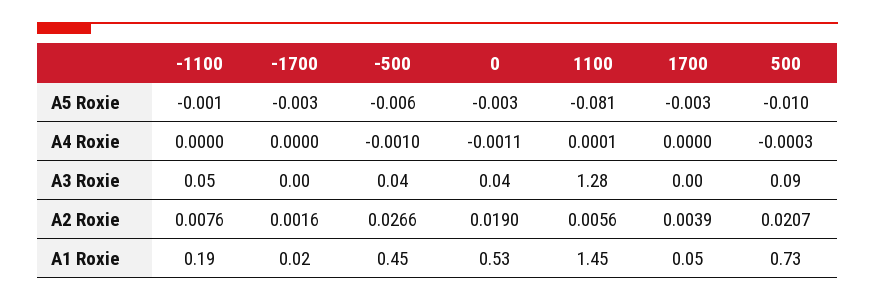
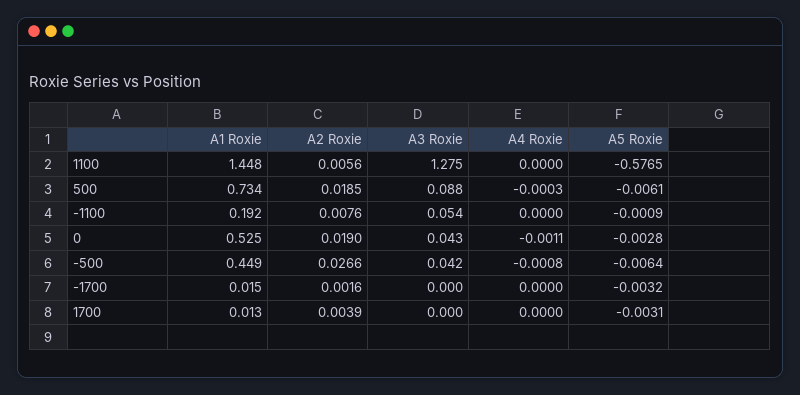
1100, A5 Roxie: -0.081 -> -0.5765
500, A5 Roxie: -0.01 -> -0.0061
-500, A4 Roxie: -0.001 -> -0.0008
1100, A4 Roxie: 0.0001 -> 0
500, A2 Roxie: 0.0207 -> 0.0185
1700, A1 Roxie: 0.05 -> 0.013

